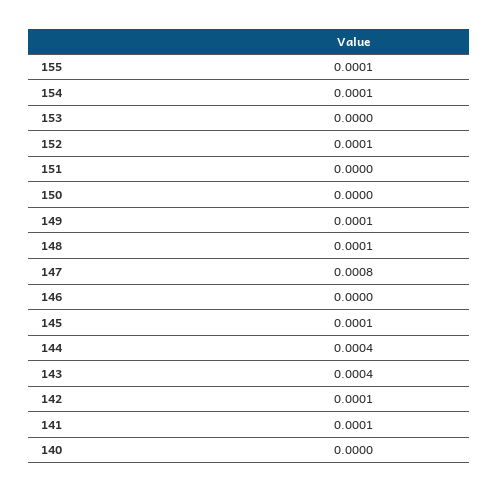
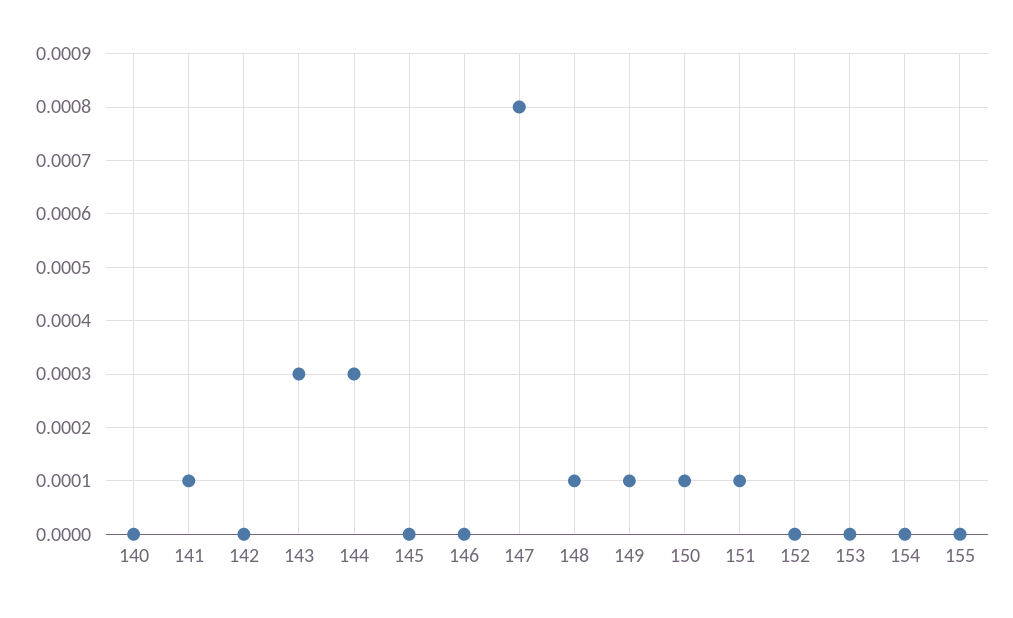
155: 0.0001 -> 0
154: 0.0001 -> 0
152: 0.0001 -> 0
151: 0 -> 0.0001
150: 0 -> 0.0001
145: 0.0001 -> 0
144: 0.0004 -> 0.0003
143: 0.0004 -> 0.0003
142: 0.0001 -> 0

